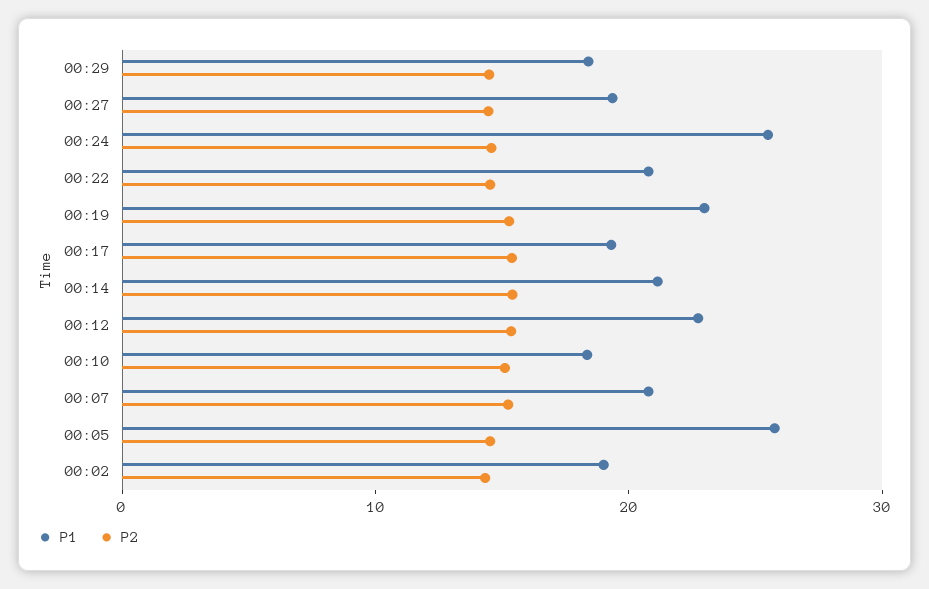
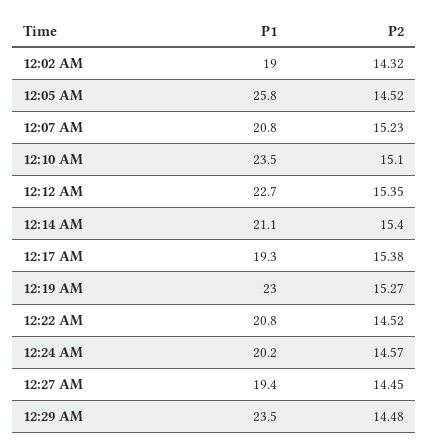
P1, 00:29: 18 -> 23.5
P1, 00:24: 26 -> 20.2
P1, 00:10: 18 -> 23.5

